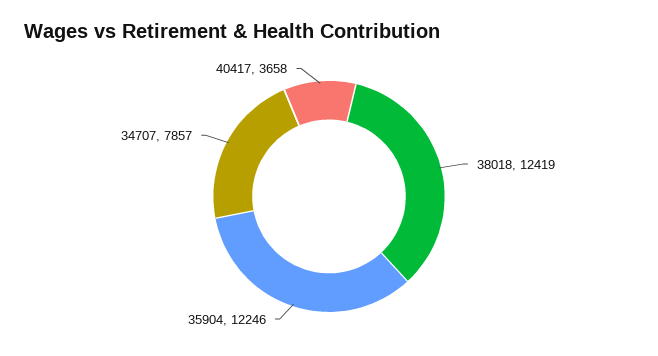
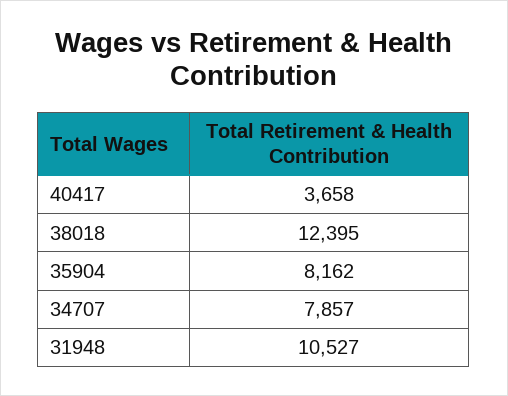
38018: 12419 -> 12395
35904: 12246 -> 8162
31948: none -> 10527

